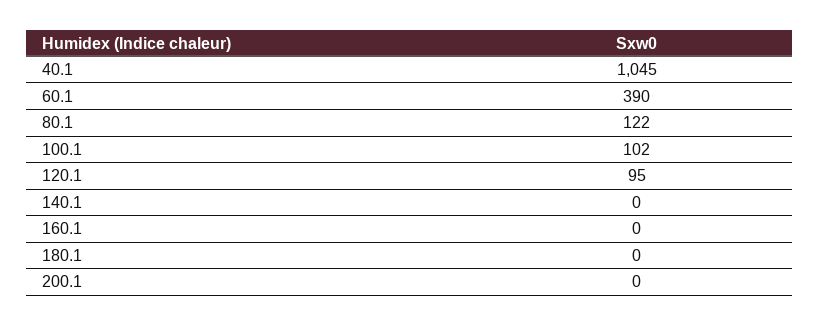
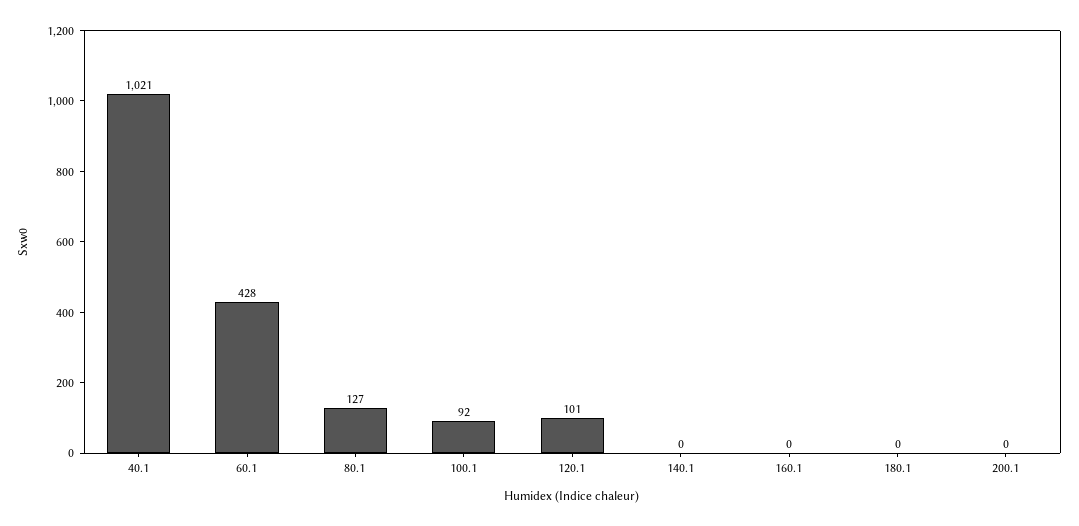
40.1: 1045 -> 1021
60.1: 390 -> 428
80.1: 122 -> 127
100.1: 102 -> 92
120.1: 95 -> 101

